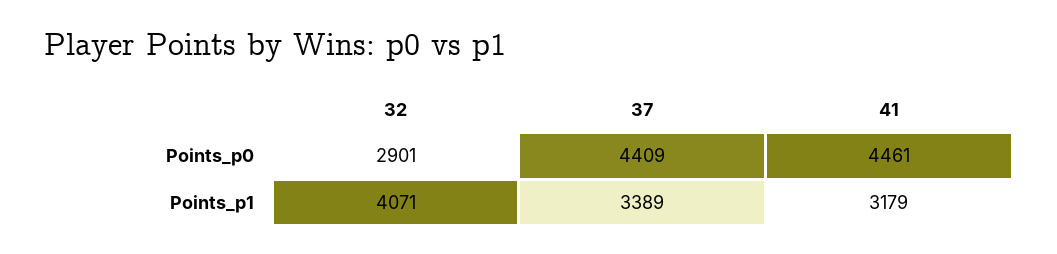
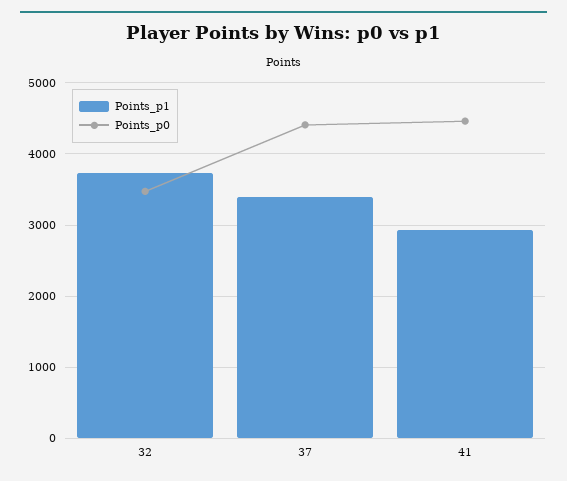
Points_p0, 32: 2901 -> 3500
Points_p1, 32: 4071 -> 3700
Points_p1, 41: 3179 -> 2900

